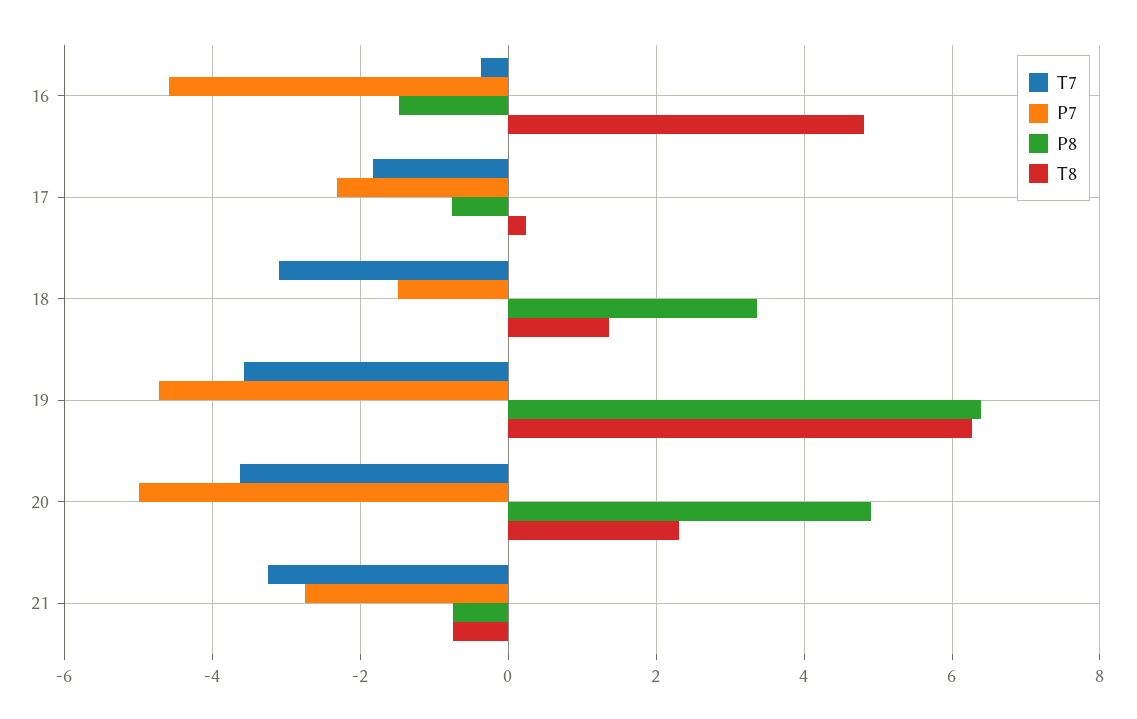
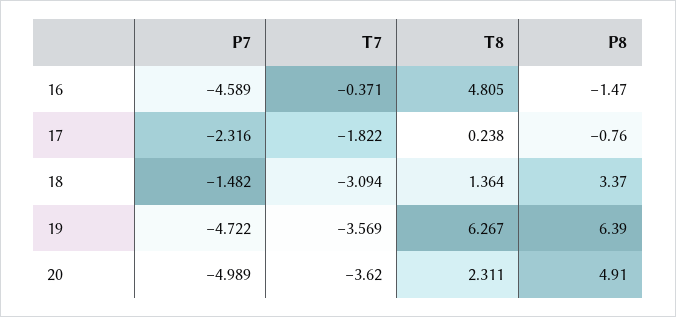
T7, 21: -3.2 -> none
P7, 21: -2.8 -> none
P8, 21: -0.8 -> none
T8, 21: -0.8 -> none

